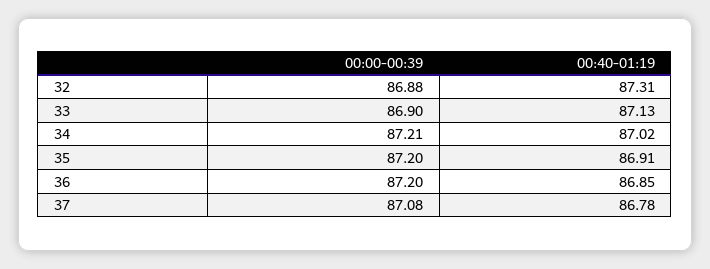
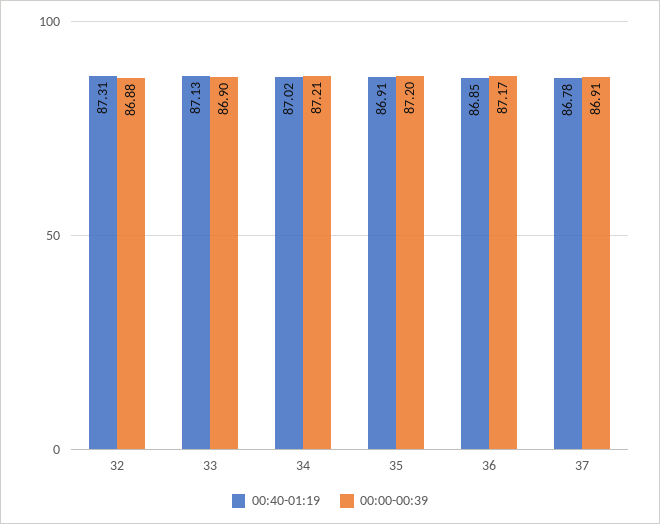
00:00-00:39, 36: 87.2 -> 87.17
00:00-00:39, 37: 87.08 -> 86.91

